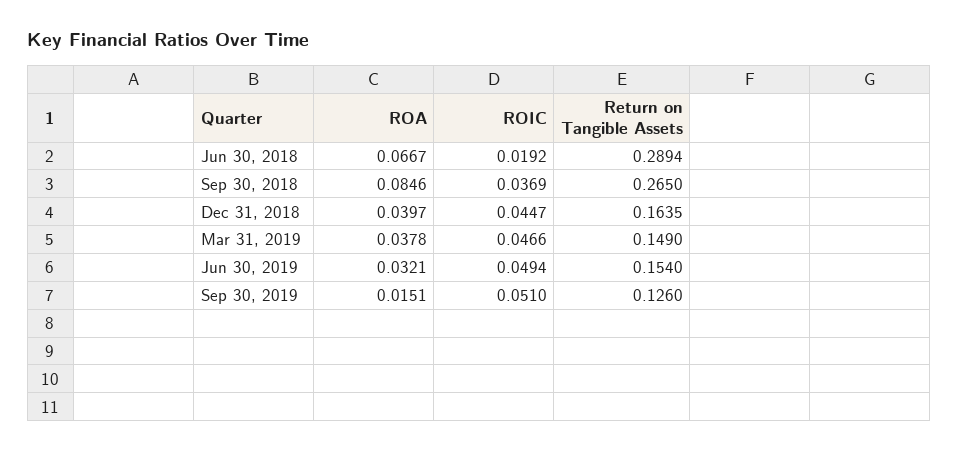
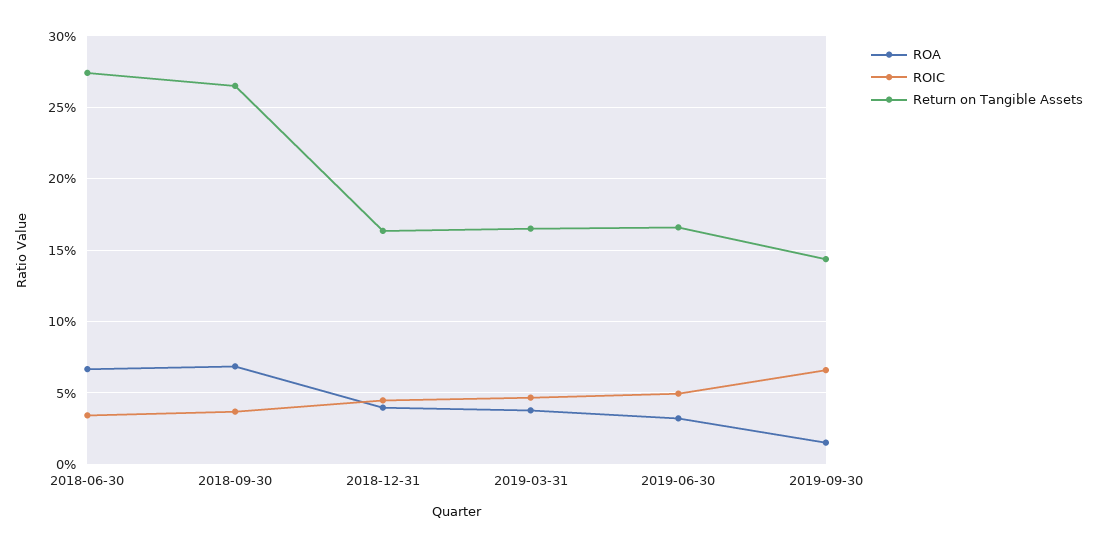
ROIC, Jun 30, 2018: 0.0192 -> 0.035
Return on Tangible Assets, Jun 30, 2018: 0.2894 -> 0.275
ROA, Sep 30, 2018: 0.0846 -> 0.07
Return on Tangible Assets, Mar 31, 2019: 0.149 -> 0.165
Return on Tangible Assets, Jun 30, 2019: 0.154 -> 0.165
ROIC, Sep 30, 2019: 0.051 -> 0.065
Return on Tangible Assets, Sep 30, 2019: 0.126 -> 0.145

